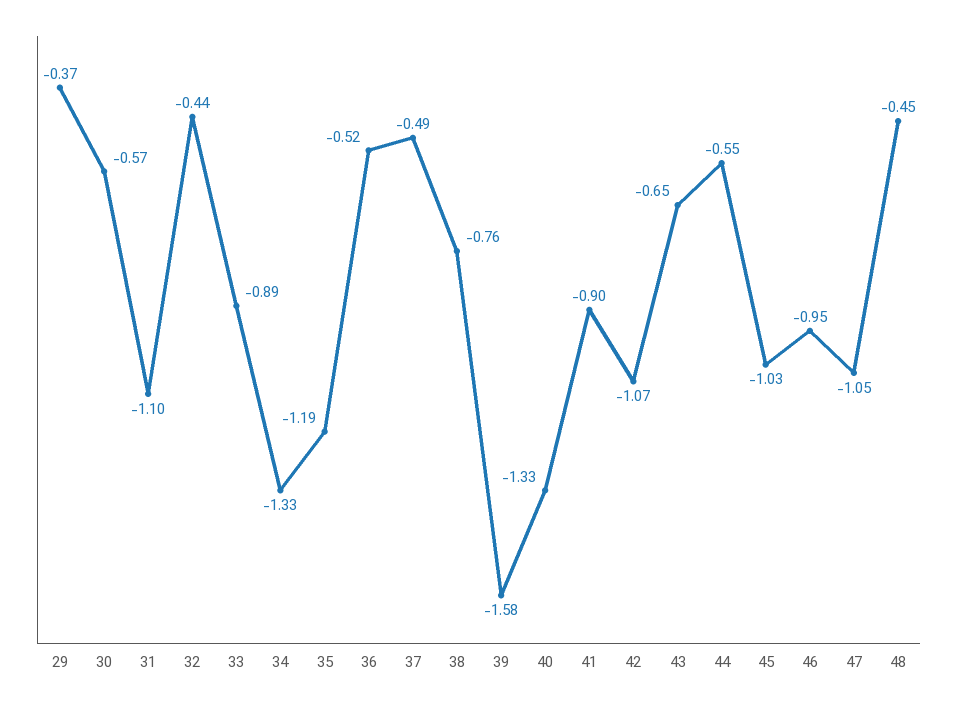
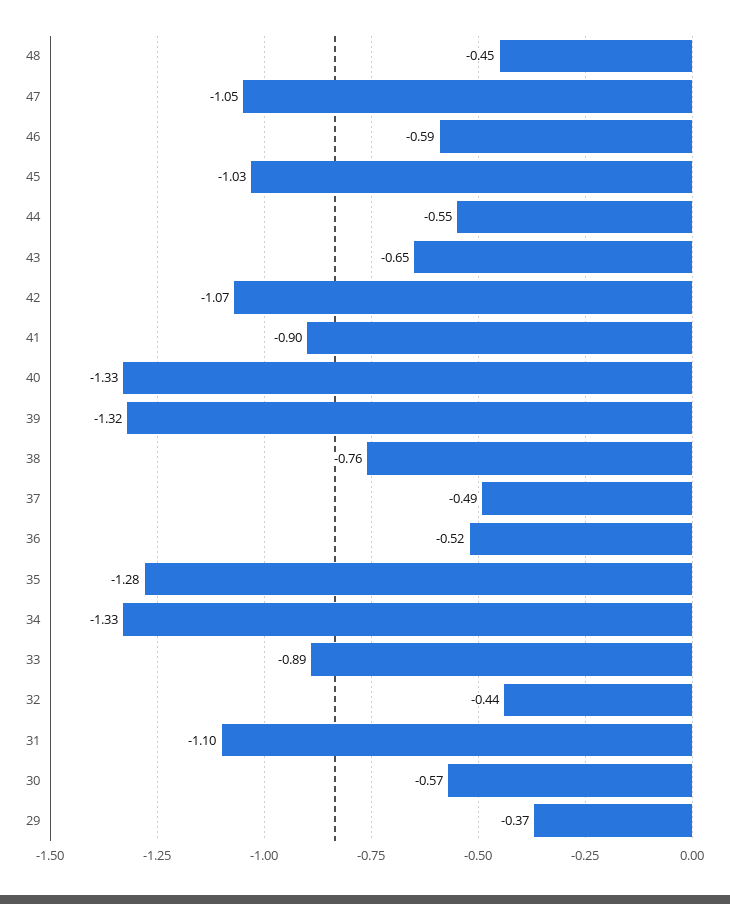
35: -1.19 -> -1.28
39: -1.58 -> -1.32
46: -0.95 -> -0.59

